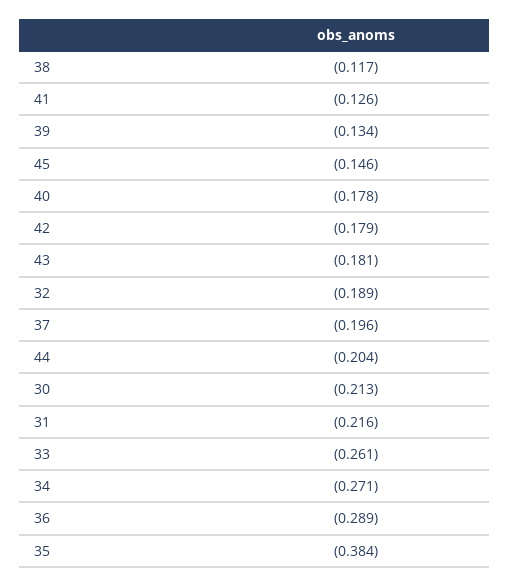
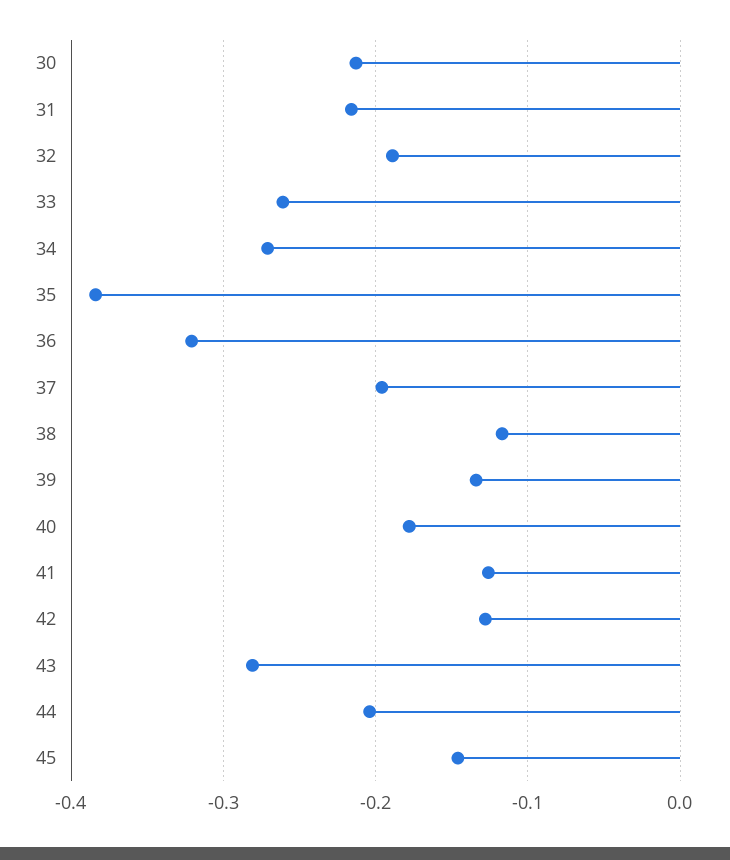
42: -0.179 -> -0.13
43: -0.181 -> -0.28
36: -0.289 -> -0.32

